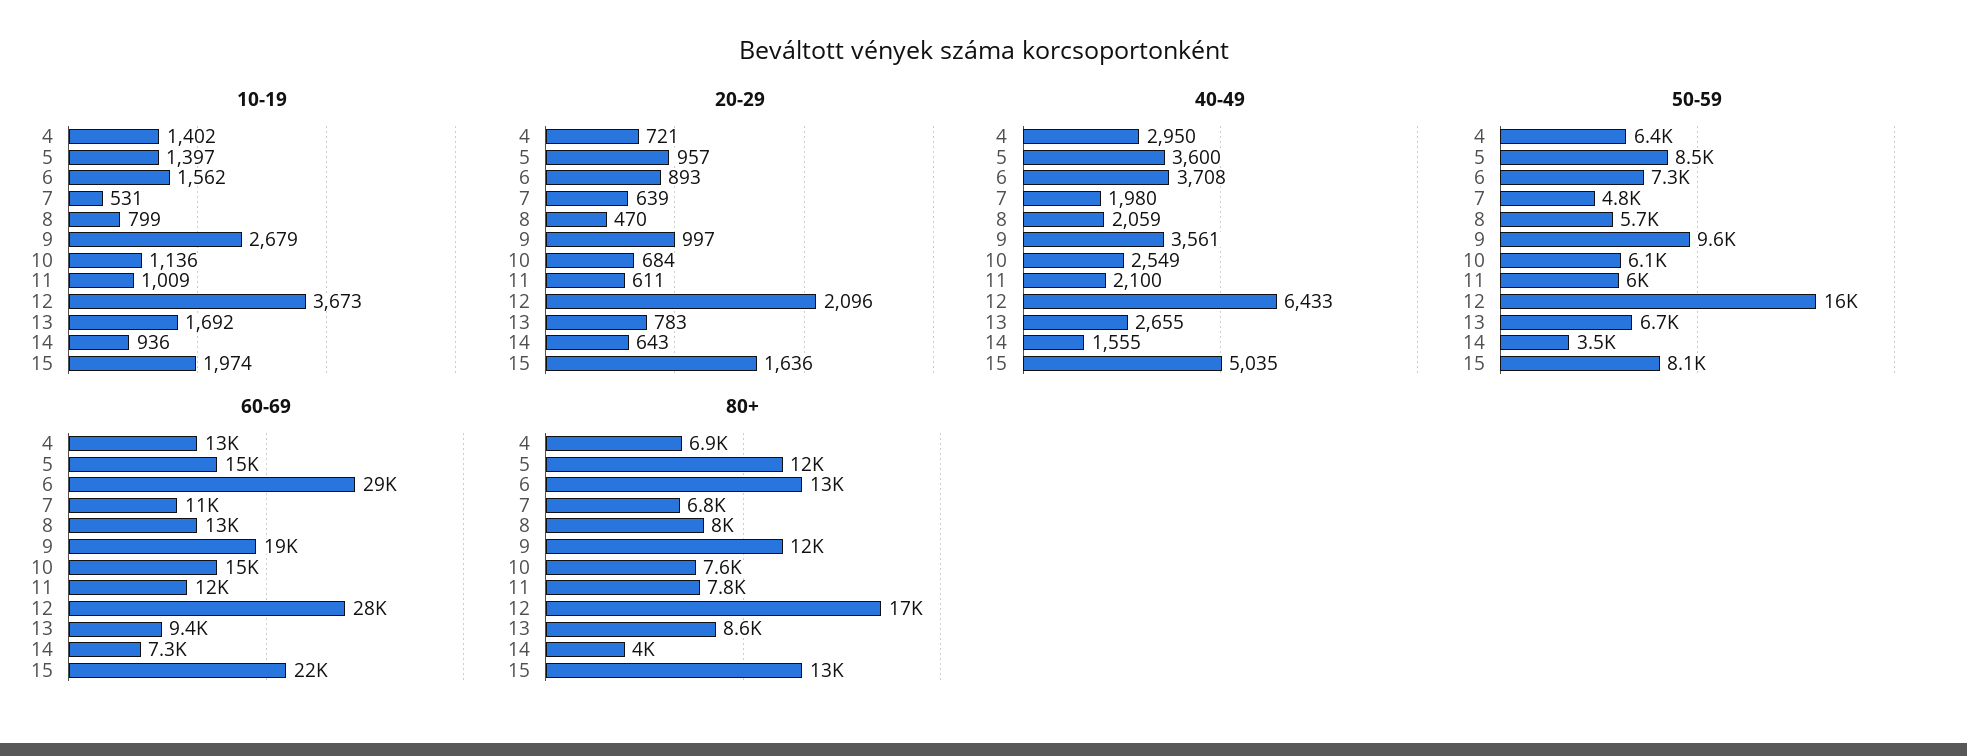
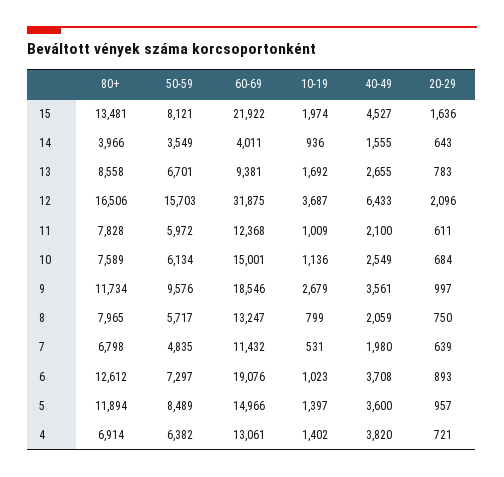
10-19, 6: 1562 -> 1023
10-19, 12: 3673 -> 3687
20-29, 8: 470 -> 750
40-49, 4: 2950 -> 3820
40-49, 15: 5035 -> 4527
60-69, 6: 29000 -> 19076
60-69, 12: 28000 -> 31875
60-69, 14: 7300 -> 4011

